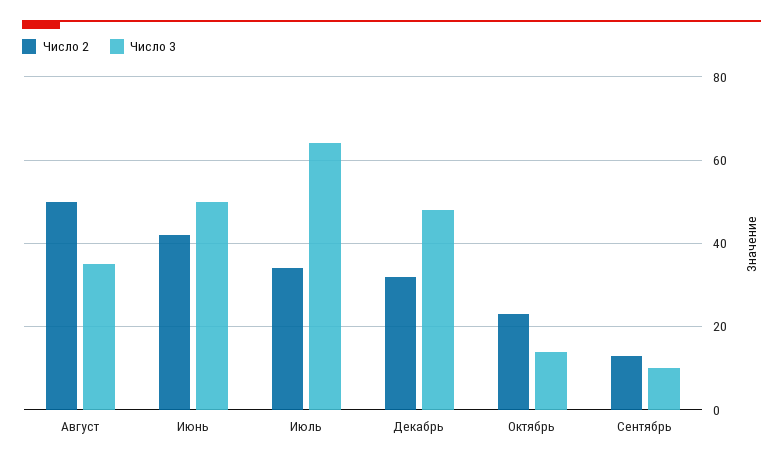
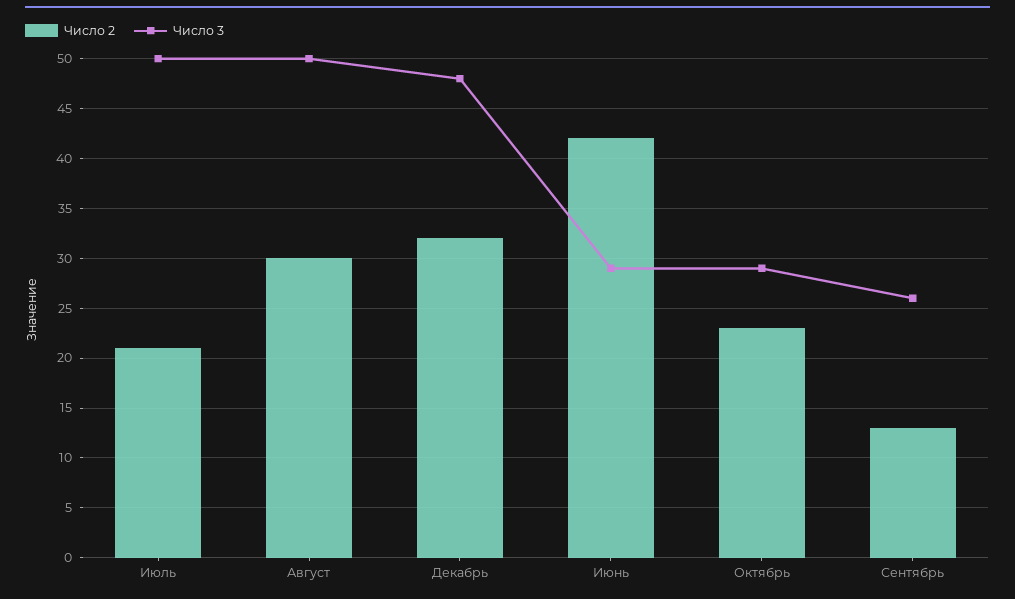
Число 2, Август: 50 -> 30
Число 3, Август: 35 -> 50
Число 3, Июнь: 50 -> 29
Число 2, Июль: 35 -> 21
Число 3, Июль: 65 -> 50
Число 3, Октябрь: 15 -> 29
Число 3, Сентябрь: 10 -> 26

